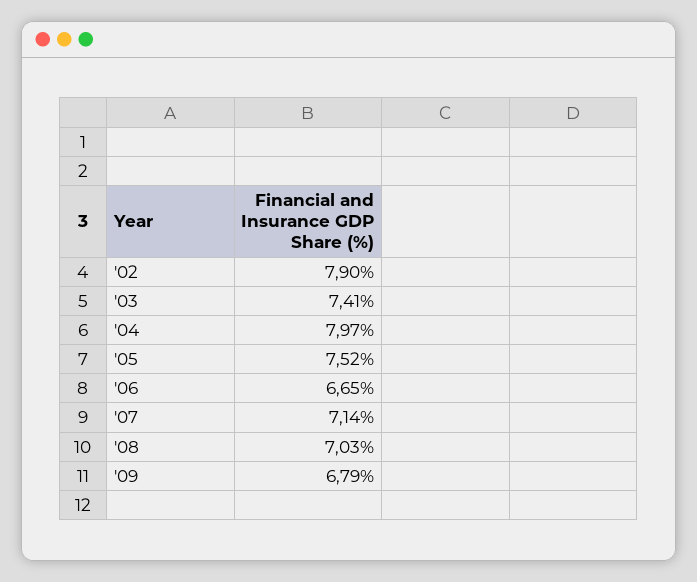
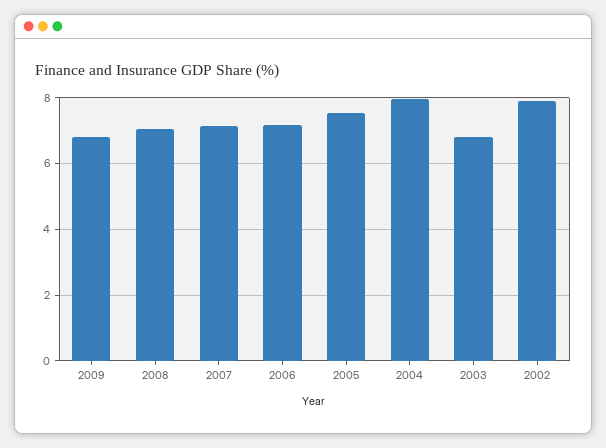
'03: 7.41 -> 6.8
'06: 6.65 -> 7.2

